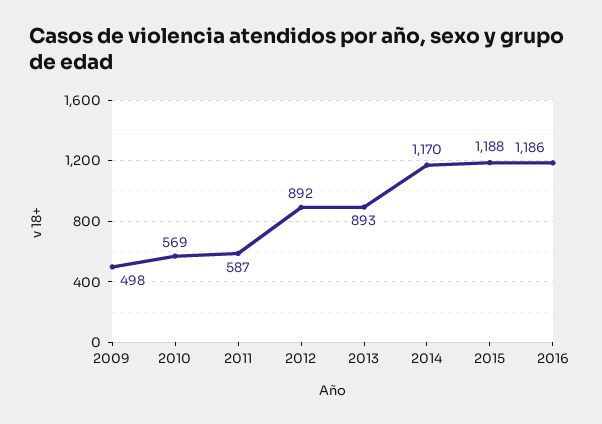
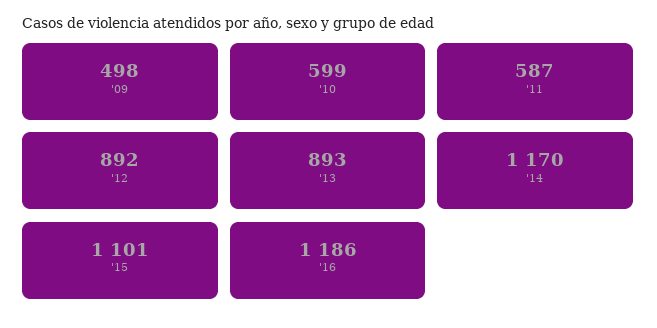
2010: 569 -> 599
2015: 1188 -> 1101

